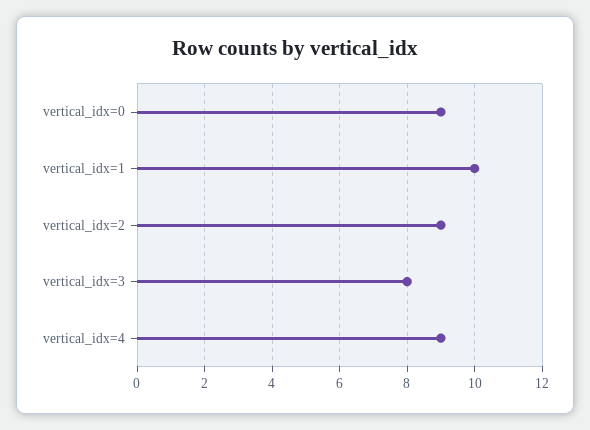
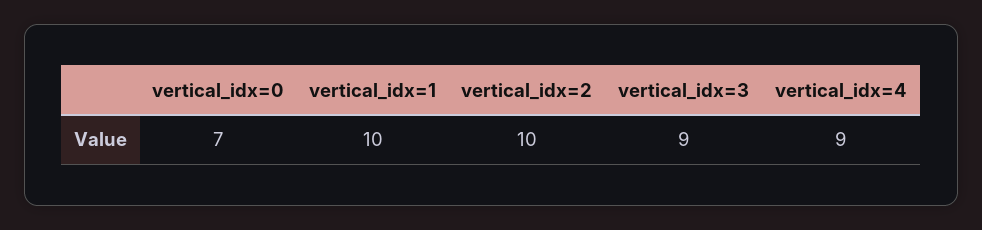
vertical_idx=0: 9 -> 7
vertical_idx=2: 9 -> 10
vertical_idx=3: 8 -> 9

